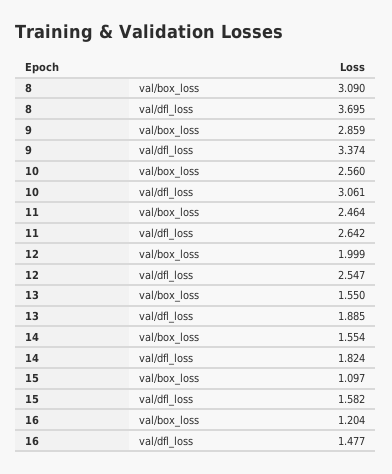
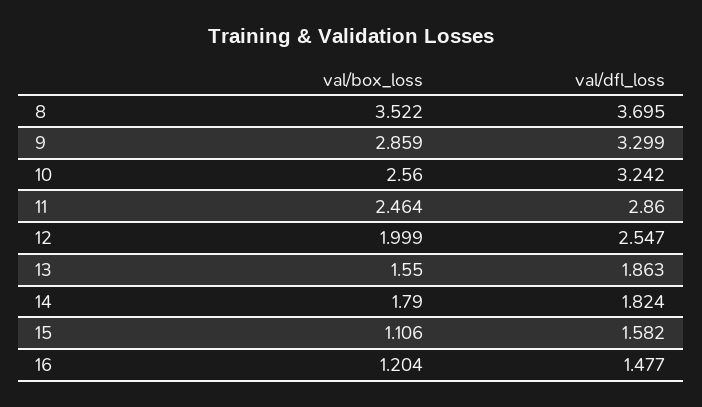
8, val/box_loss: 3.09 -> 3.522
9, val/dfl_loss: 3.374 -> 3.299
10, val/dfl_loss: 3.061 -> 3.242
11, val/dfl_loss: 2.642 -> 2.86
13, val/dfl_loss: 1.885 -> 1.863
14, val/box_loss: 1.554 -> 1.79
15, val/box_loss: 1.097 -> 1.106

